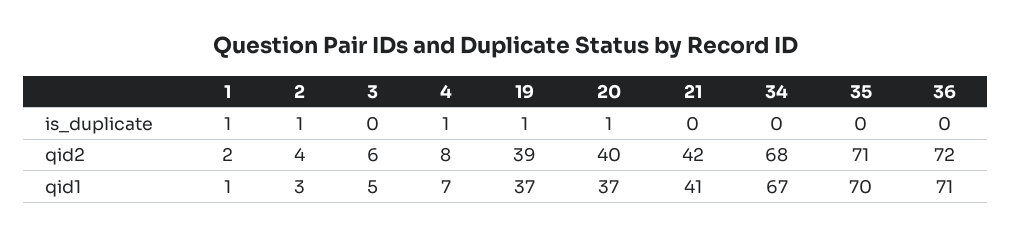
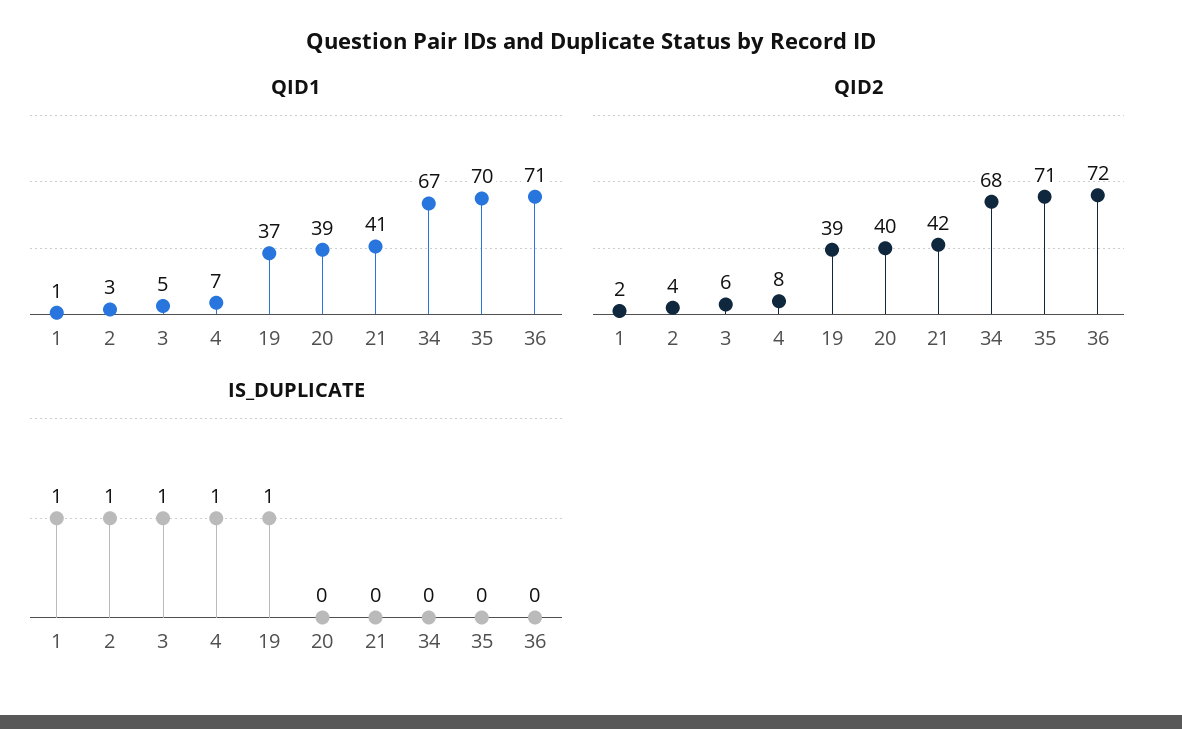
is_duplicate, 3: 0 -> 1
is_duplicate, 20: 1 -> 0
qid1, 20: 37 -> 39

